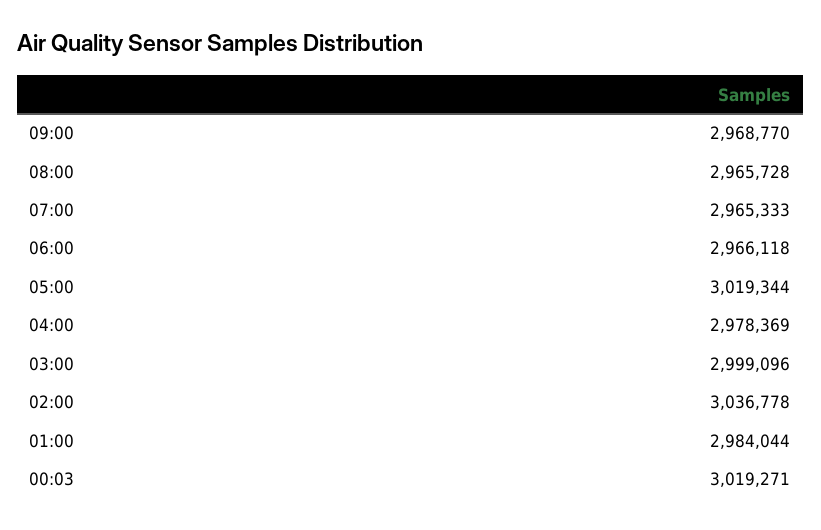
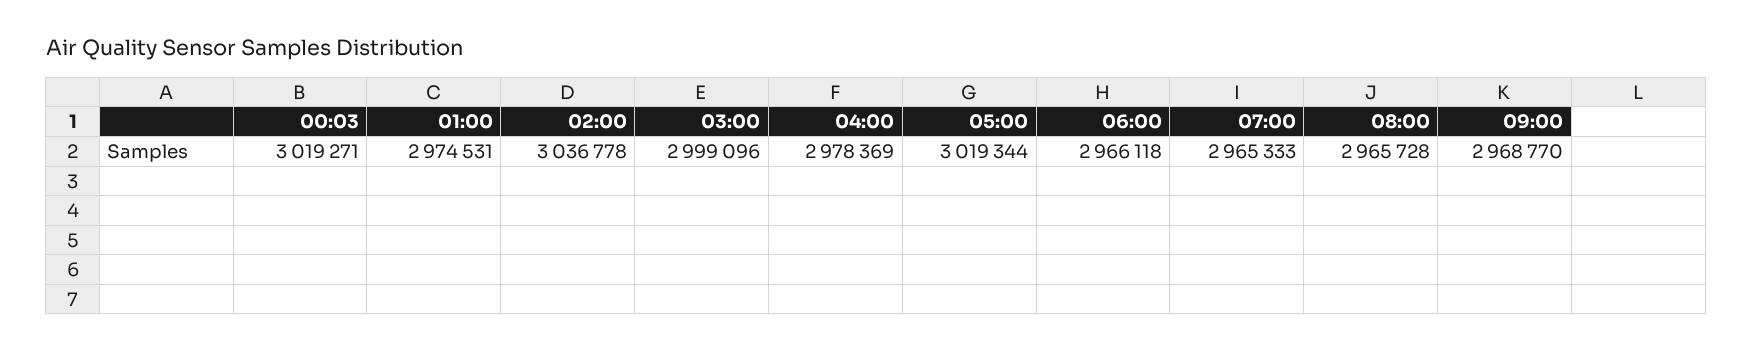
01:00: 2984044 -> 2974531

